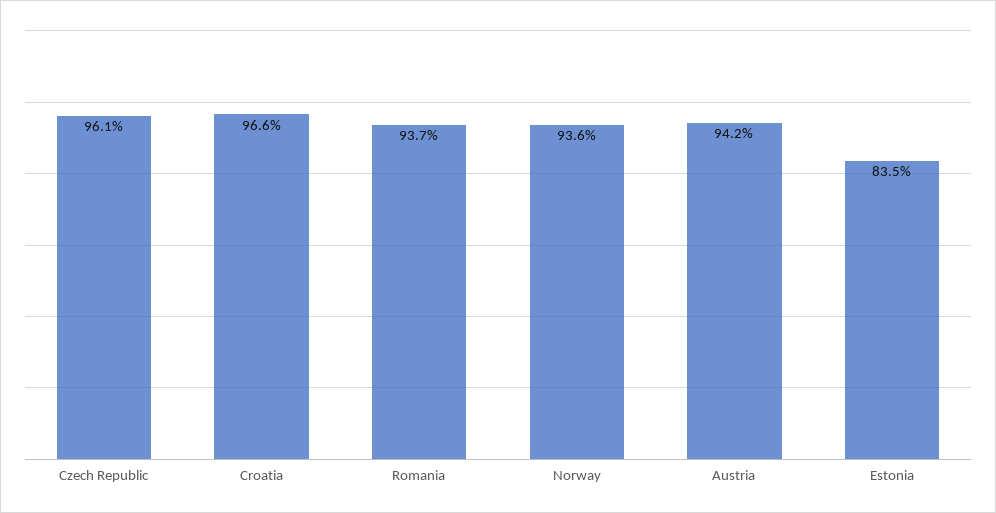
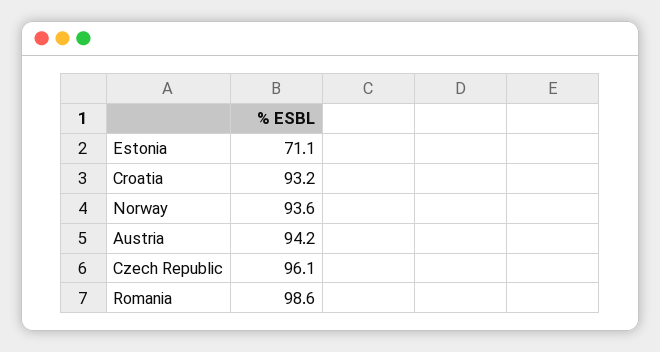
Croatia: 96.6 -> 93.2
Romania: 93.7 -> 98.6
Estonia: 83.5 -> 71.1

